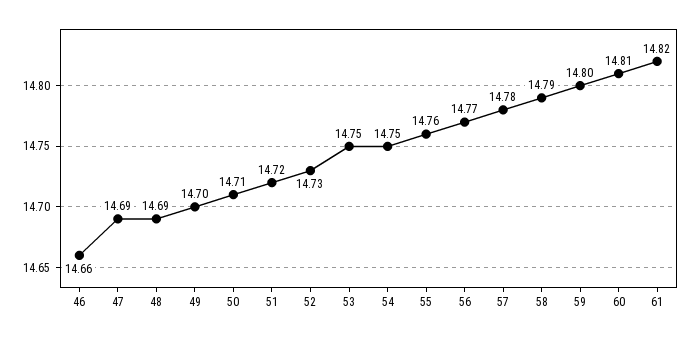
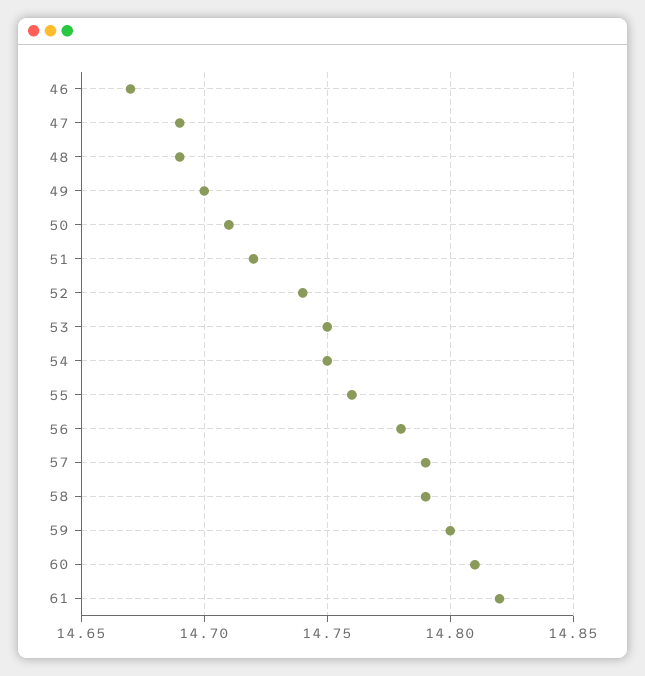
46: 14.66 -> 14.67
52: 14.73 -> 14.74
56: 14.77 -> 14.78
57: 14.78 -> 14.79

